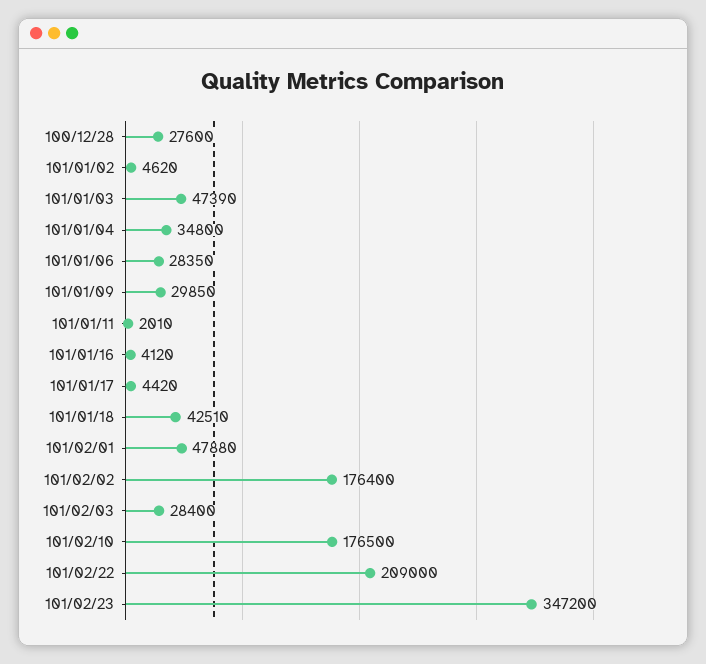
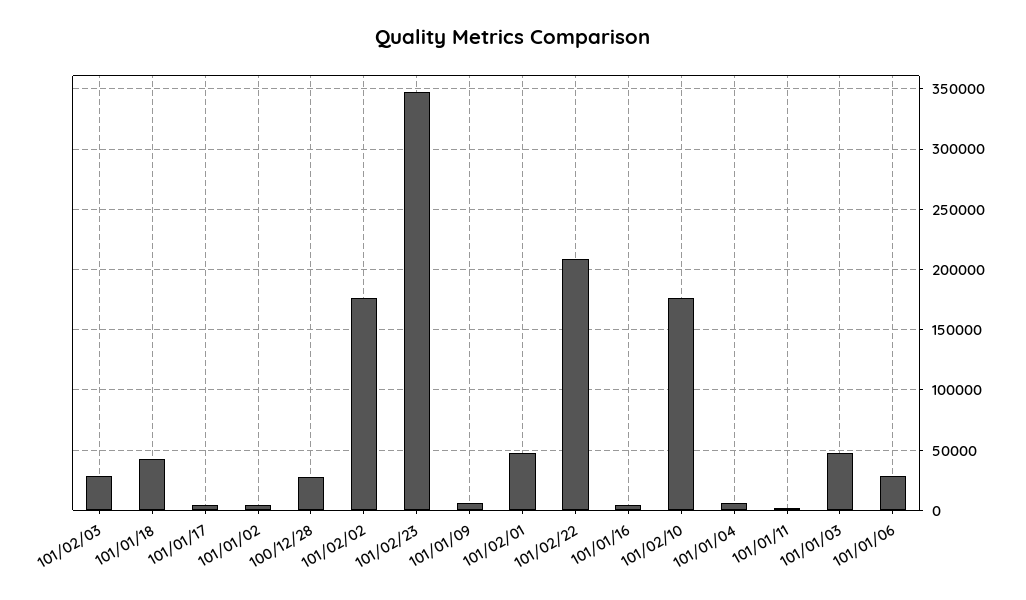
101/01/04: 34800 -> 5000
101/01/09: 29850 -> 5000

